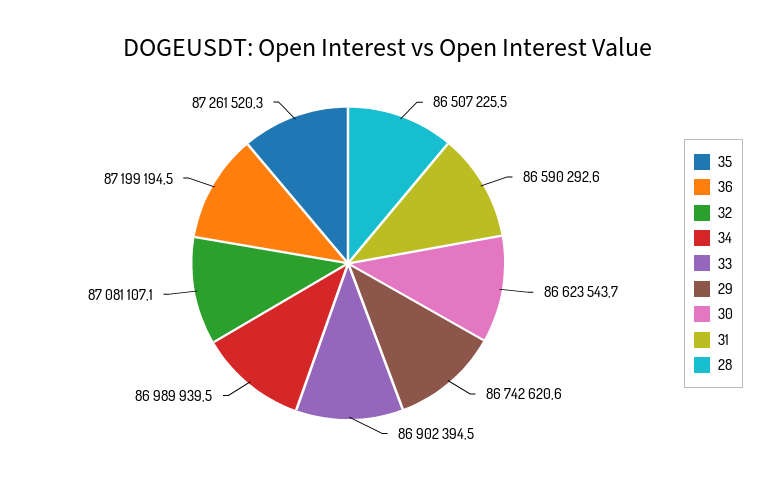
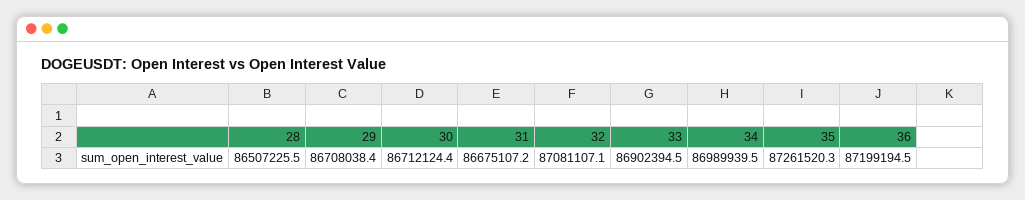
29: 86742620.6 -> 86708038.4
30: 86623543.7 -> 86712124.4
31: 86590292.6 -> 86675107.2

